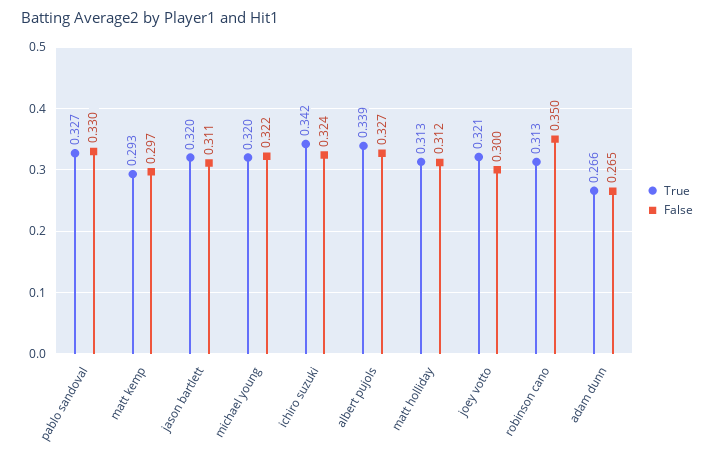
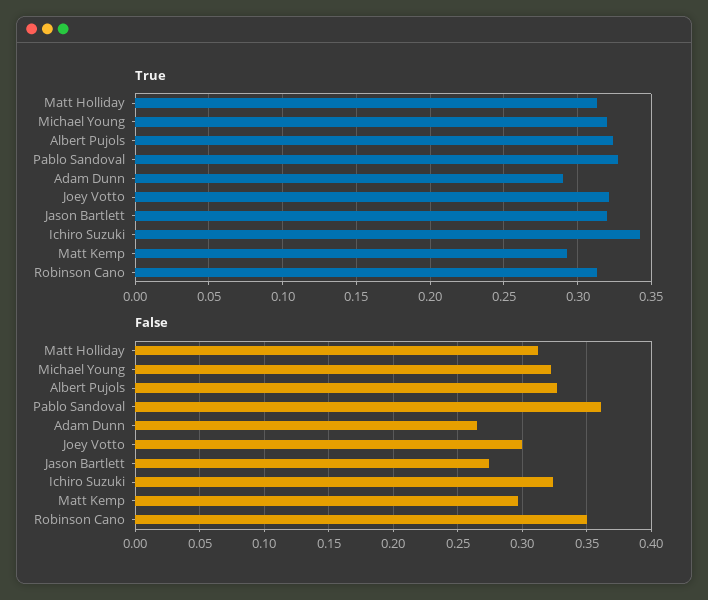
False, pablo sandoval: 0.33 -> 0.36
False, jason bartlett: 0.311 -> 0.275
True, albert pujols: 0.339 -> 0.325
True, adam dunn: 0.266 -> 0.29

